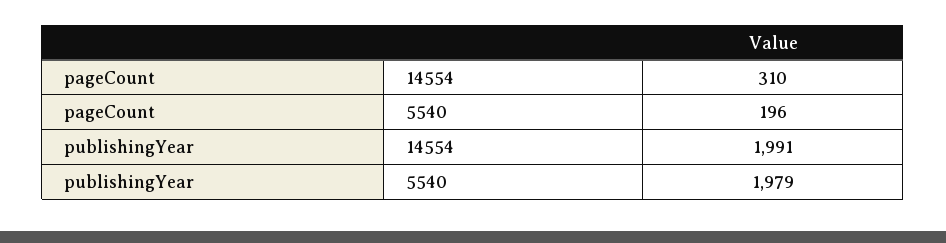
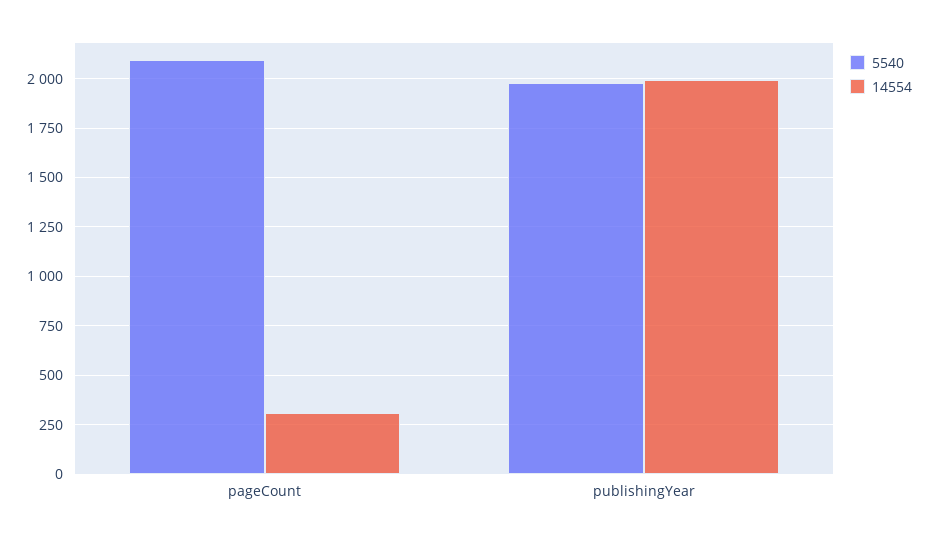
5540, pageCount: 196 -> 2100

